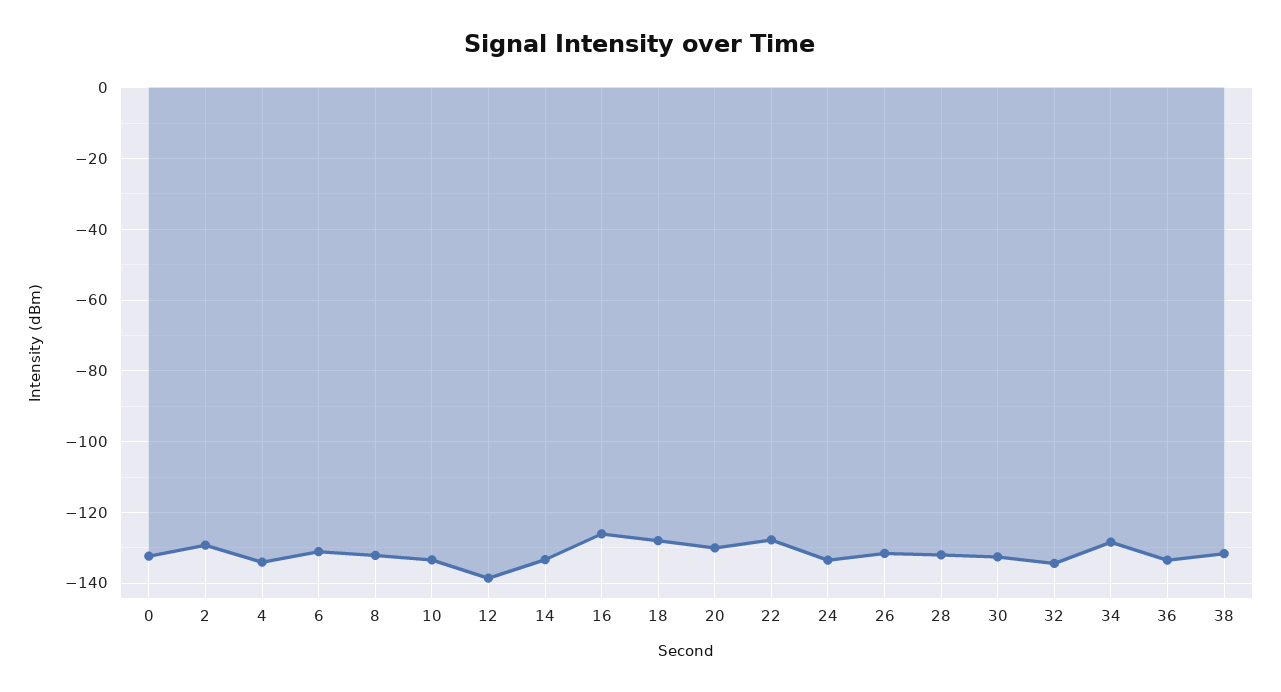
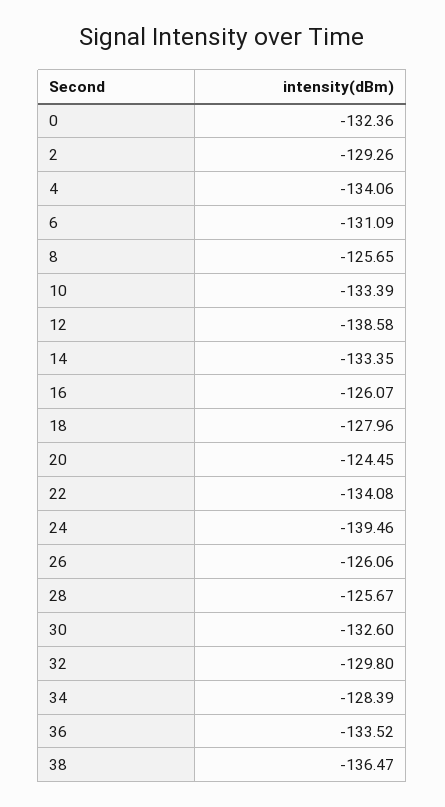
8: -132 -> -125.65
20: -130 -> -124.45
22: -128 -> -134.08
24: -134 -> -139.46
26: -132 -> -126.06
28: -132 -> -125.67
32: -134 -> -129.8
38: -132 -> -136.47

